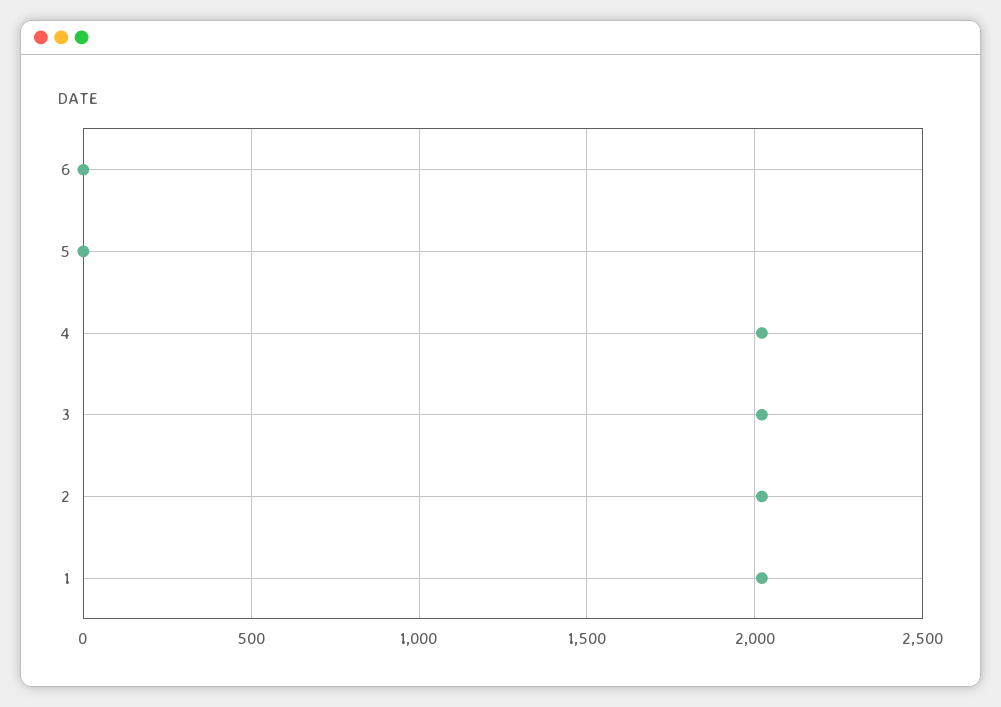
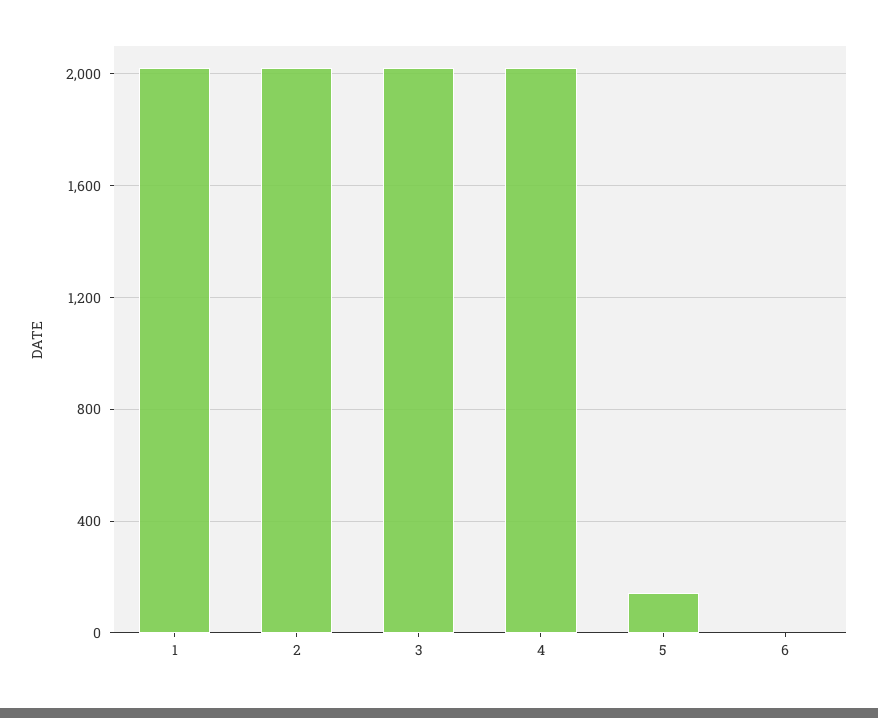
5: 0 -> 150

